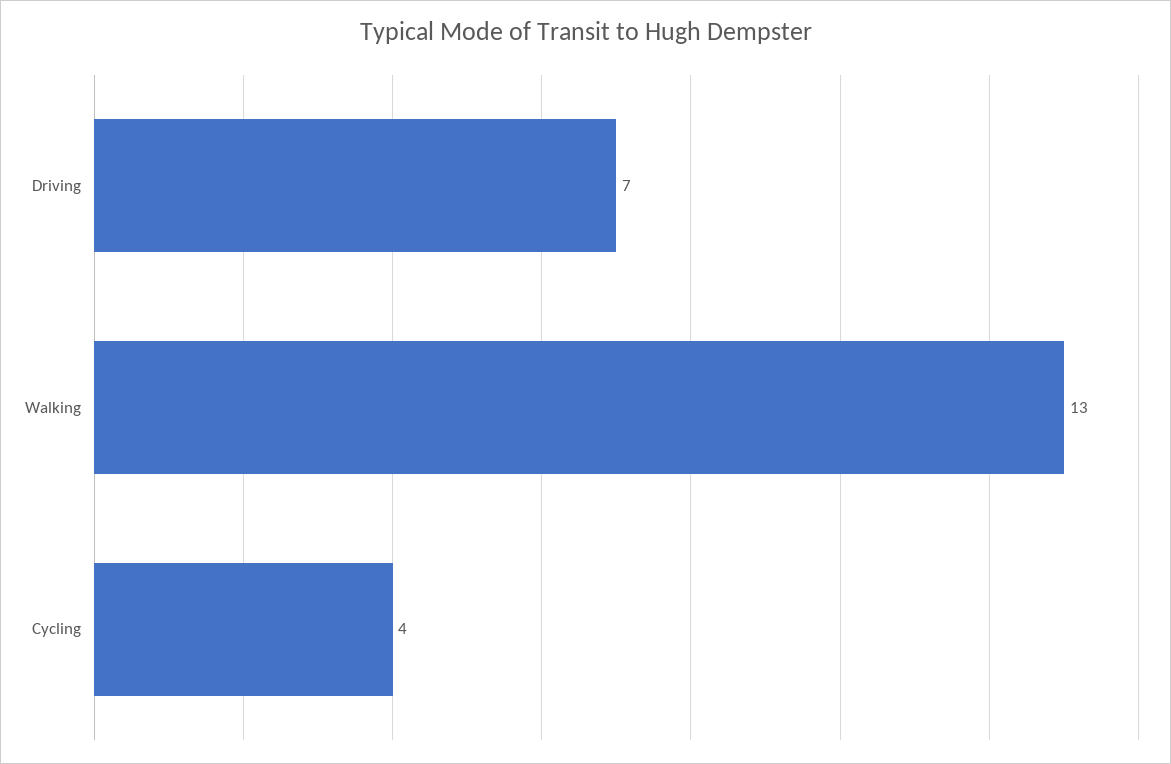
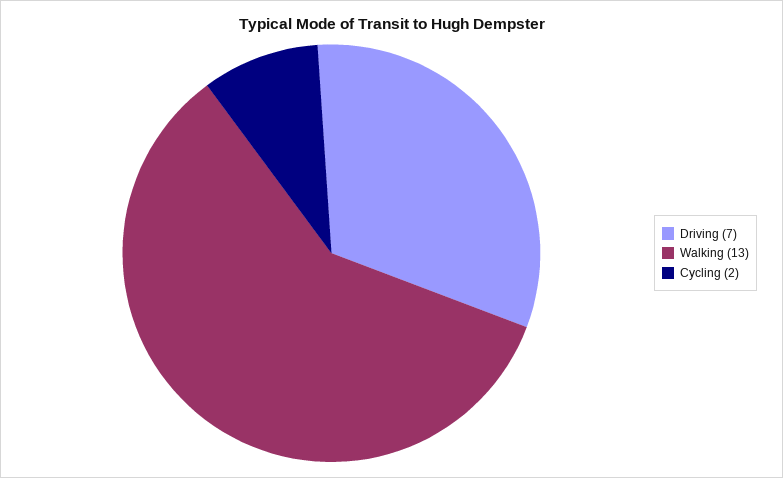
Cycling: 4 -> 2

